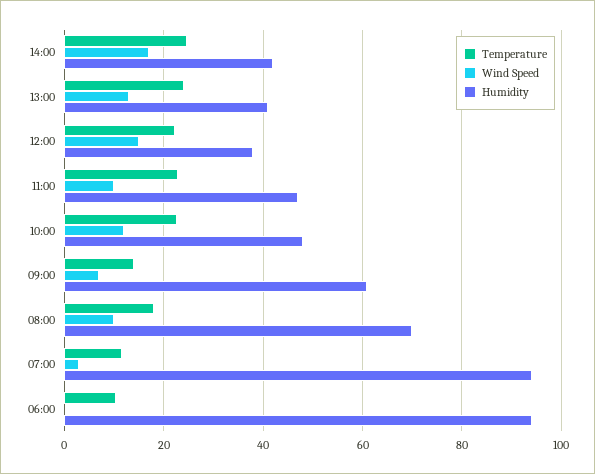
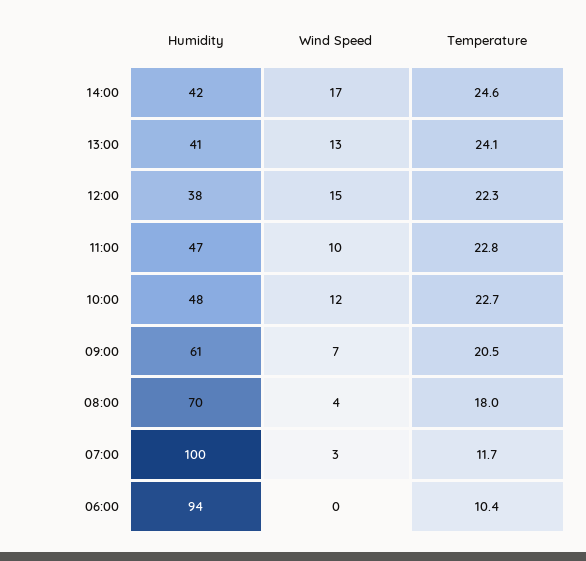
Temperature, 09:00: 14 -> 20.5
Wind Speed, 08:00: 10 -> 4
Humidity, 07:00: 94 -> 100

